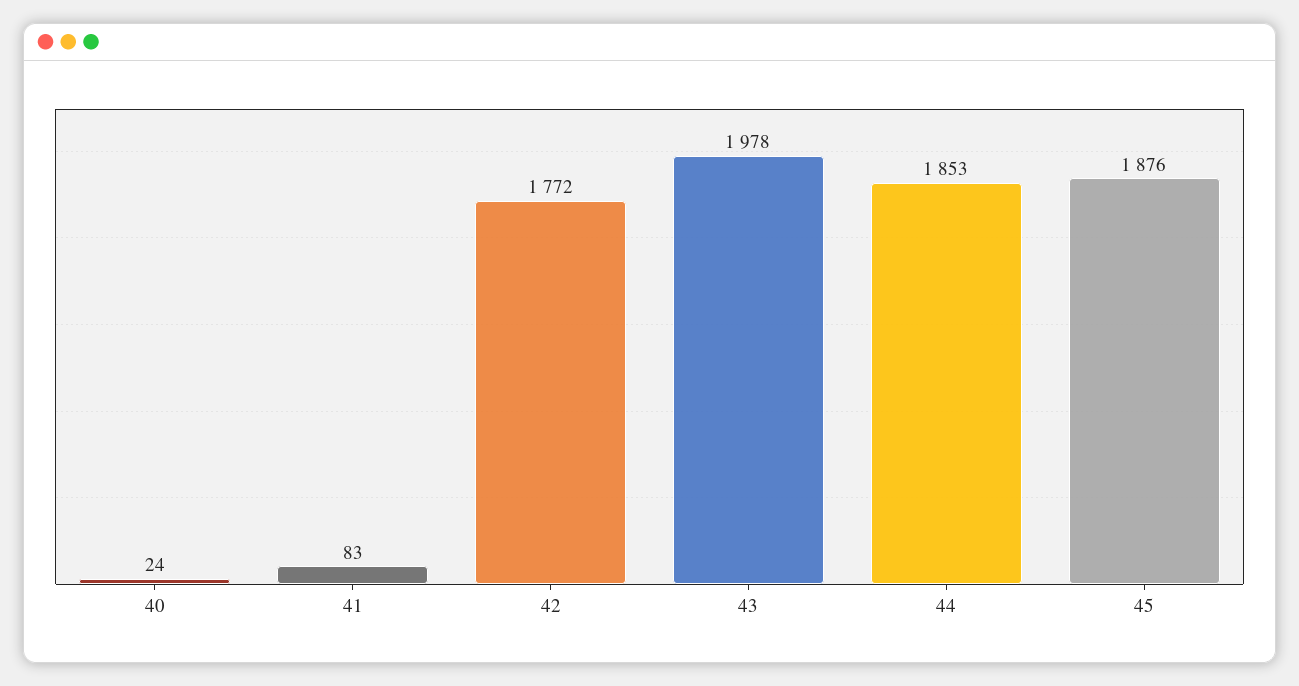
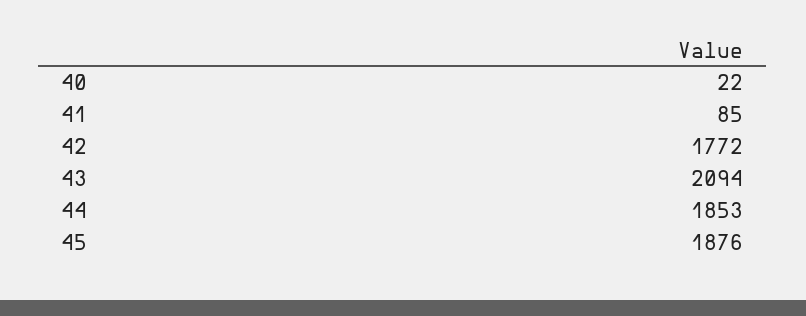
40: 24 -> 22
41: 83 -> 85
43: 1978 -> 2094

